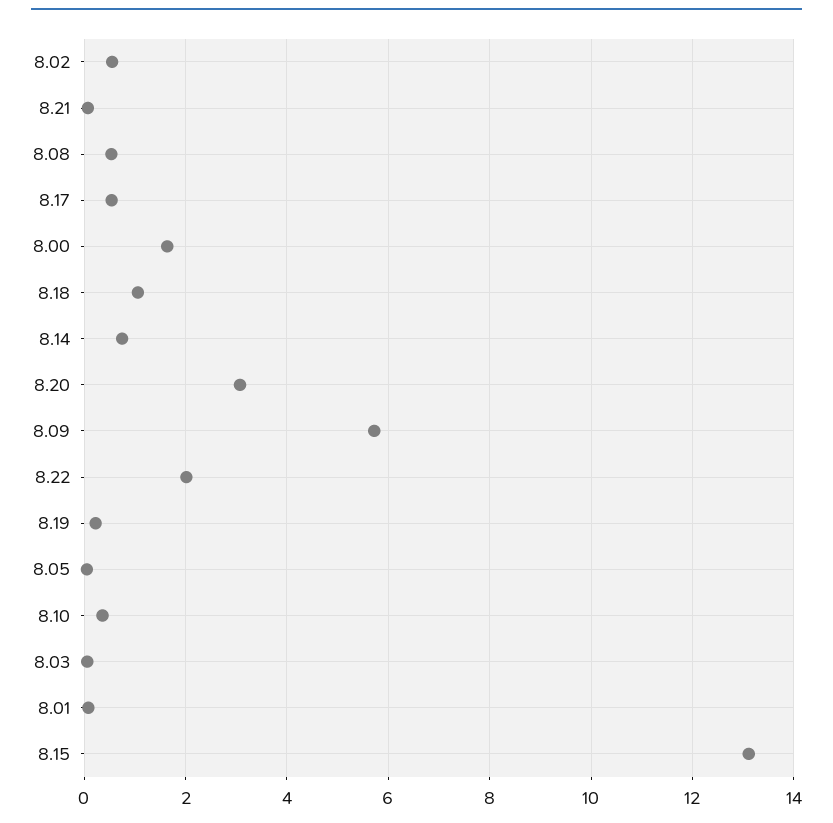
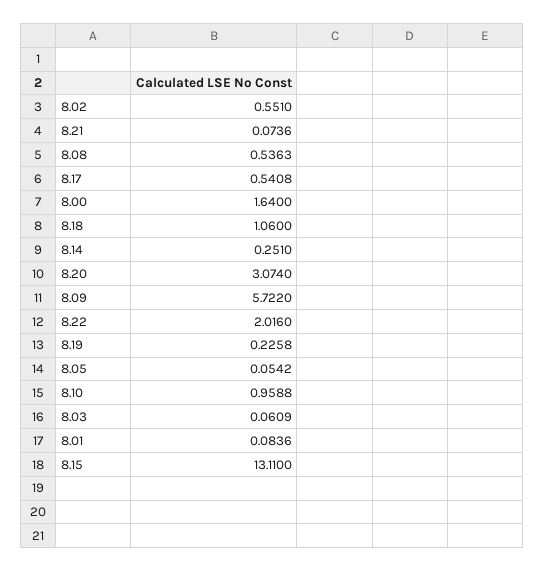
8.14: 0.8 -> 0.251
8.10: 0.4 -> 0.9588

